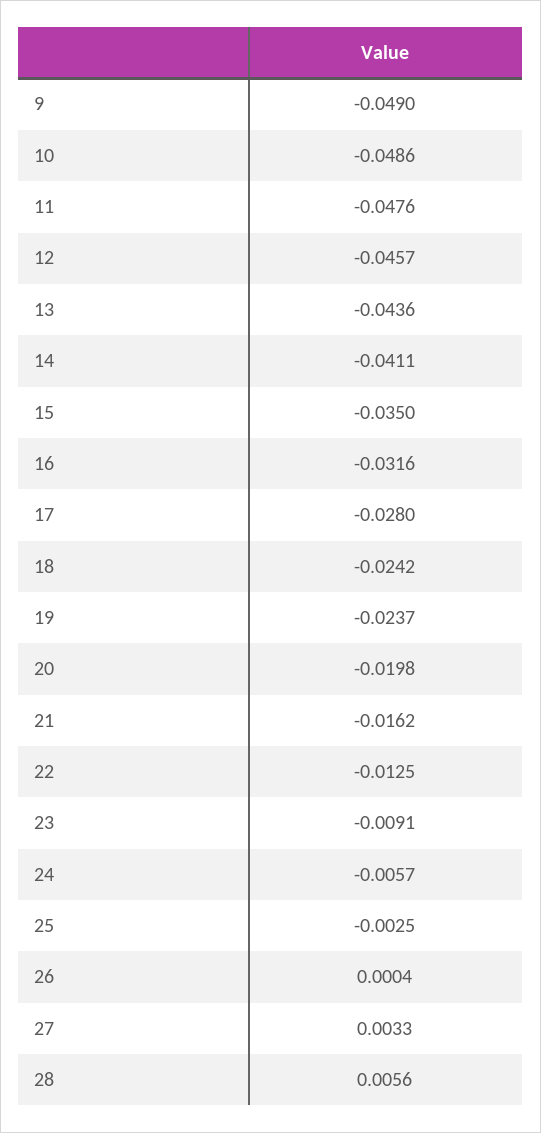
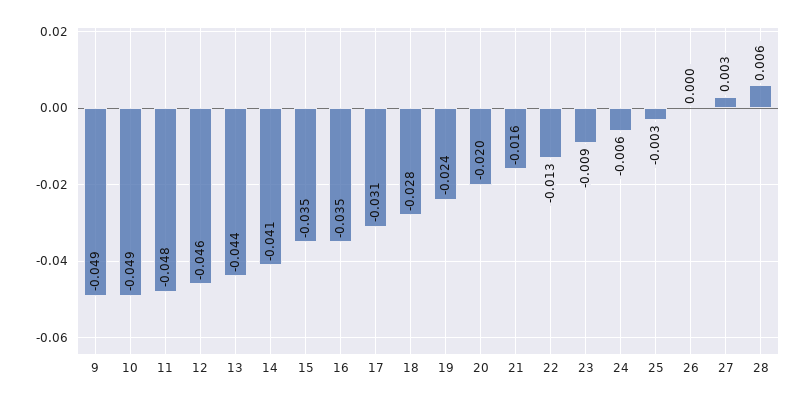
16: -0.0316 -> -0.035
17: -0.028 -> -0.031
18: -0.0242 -> -0.028

